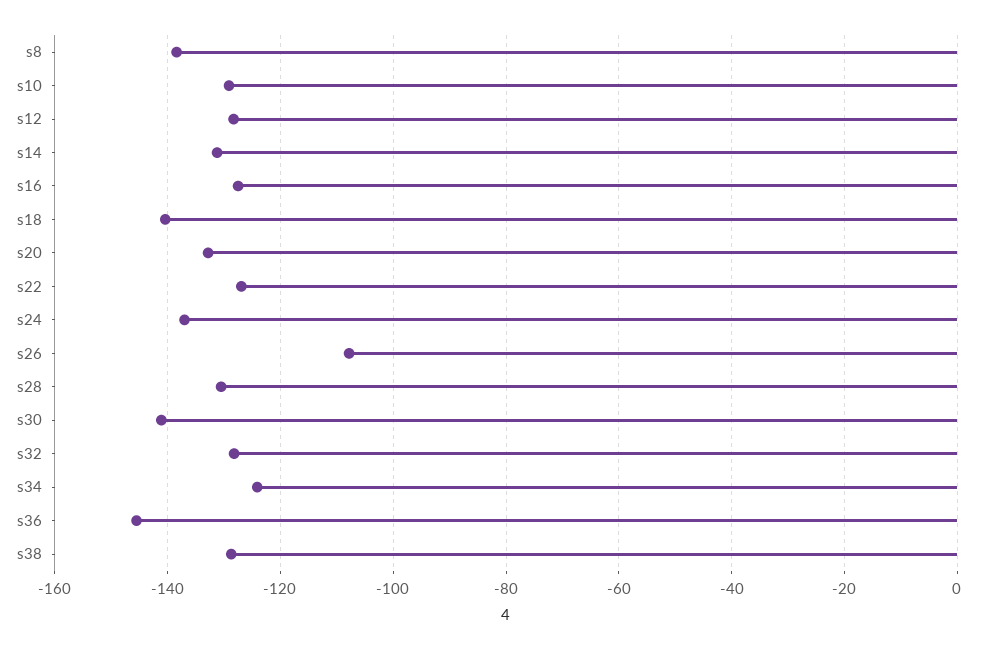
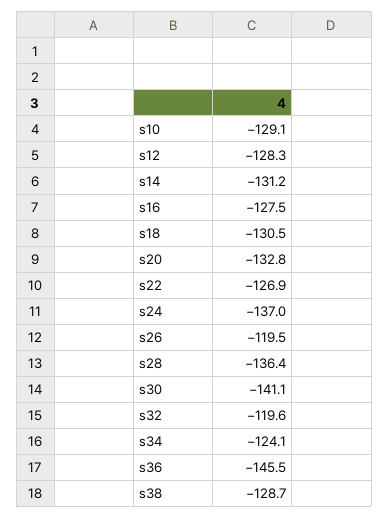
s8: -138 -> none
s18: -140 -> -130.5
s26: -108 -> -119.5
s28: -130 -> -136.4
s32: -128 -> -119.6

